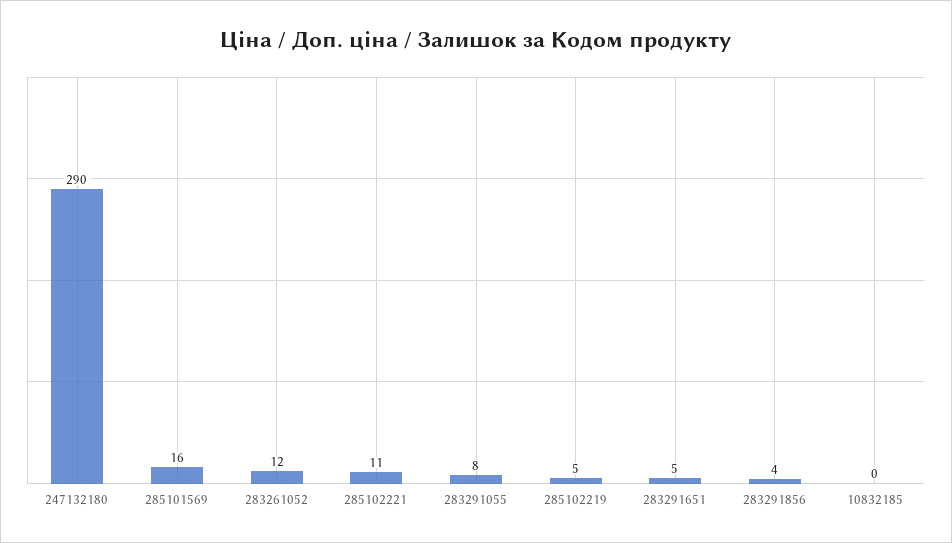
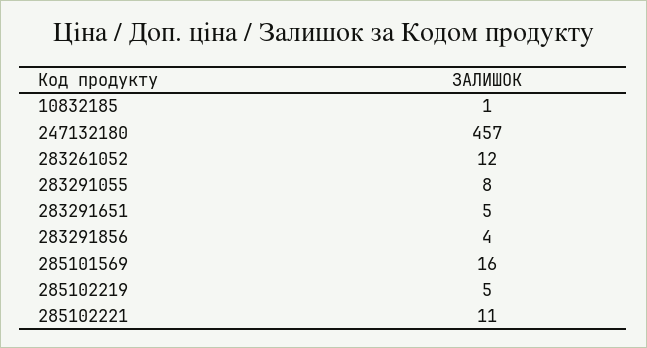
247132180: 290 -> 457
10832185: 0 -> 1

